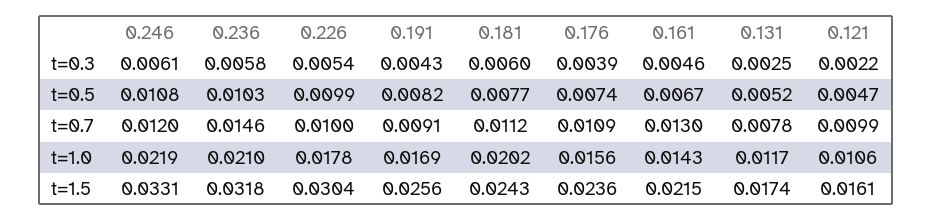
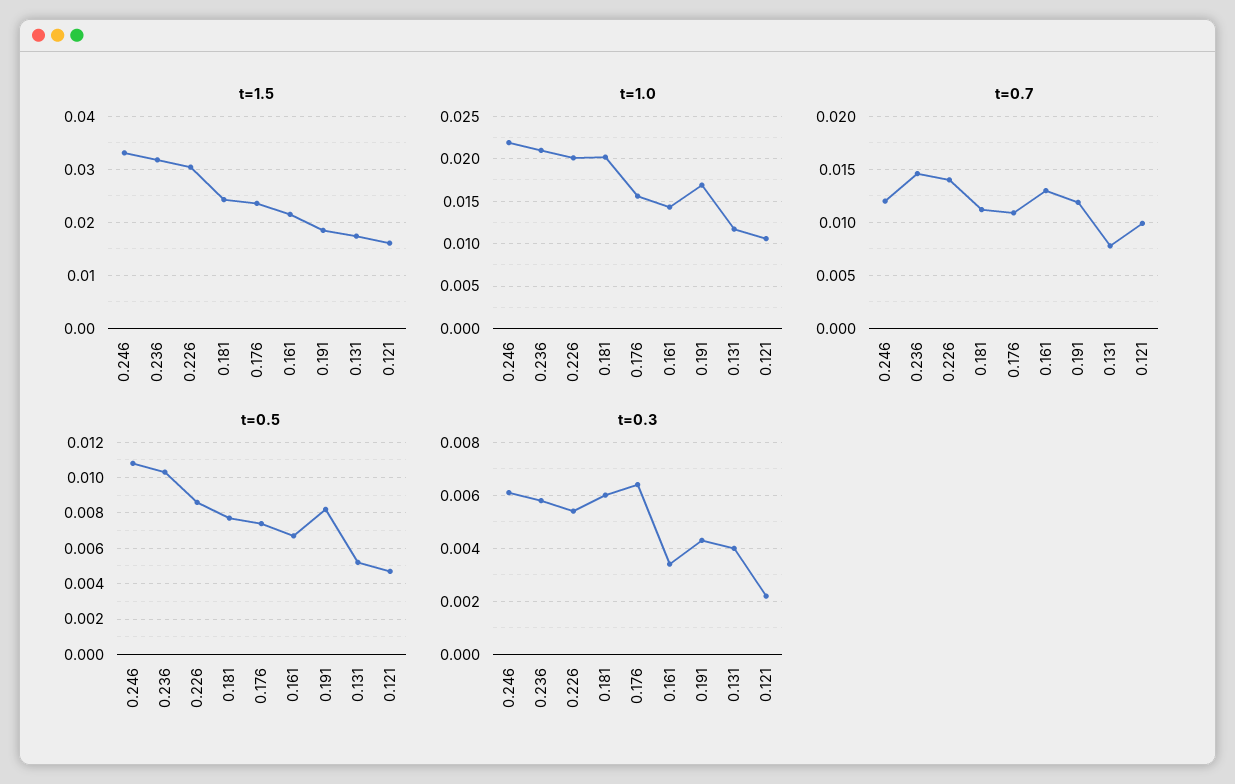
t=0.3, 0.176: 0.0039 -> 0.0065
t=0.3, 0.161: 0.0046 -> 0.0035
t=0.3, 0.131: 0.0025 -> 0.004
t=0.5, 0.226: 0.0099 -> 0.0085
t=0.7, 0.226: 0.01 -> 0.014
t=0.7, 0.191: 0.0091 -> 0.012
t=1.0, 0.226: 0.0178 -> 0.02
t=1.5, 0.191: 0.0256 -> 0.018

